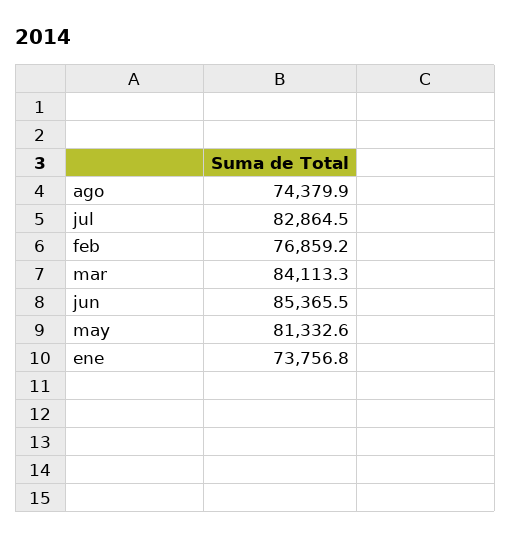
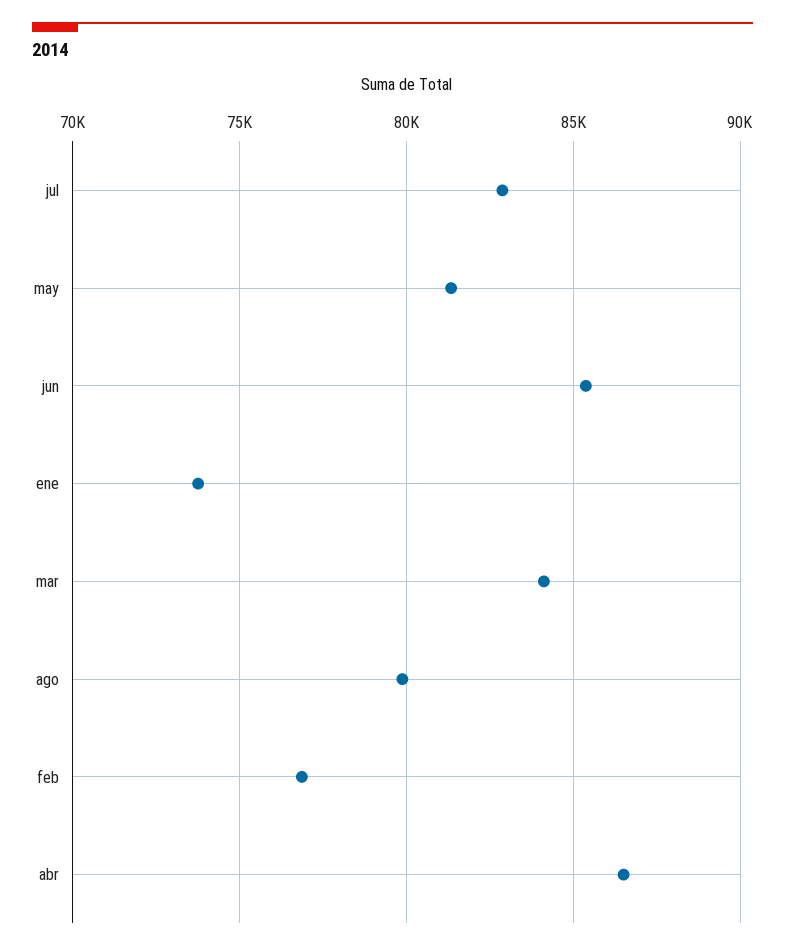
ago: 74379.9 -> 80000
abr: none -> 86500

